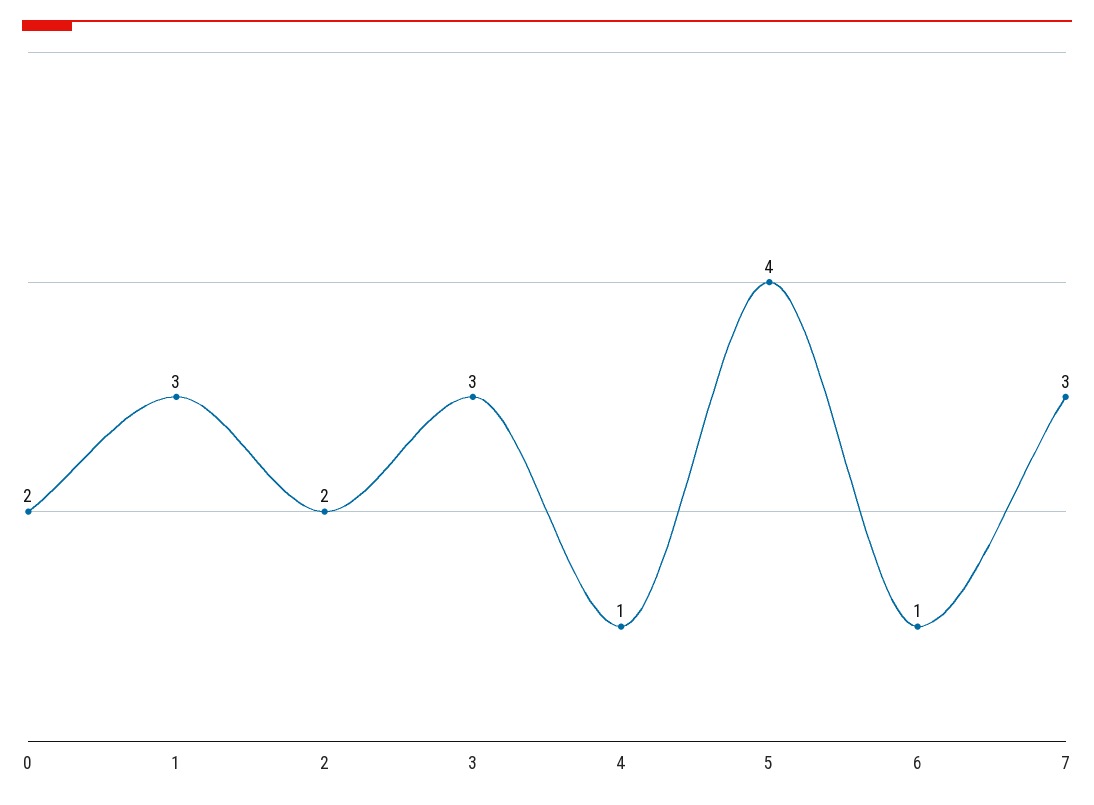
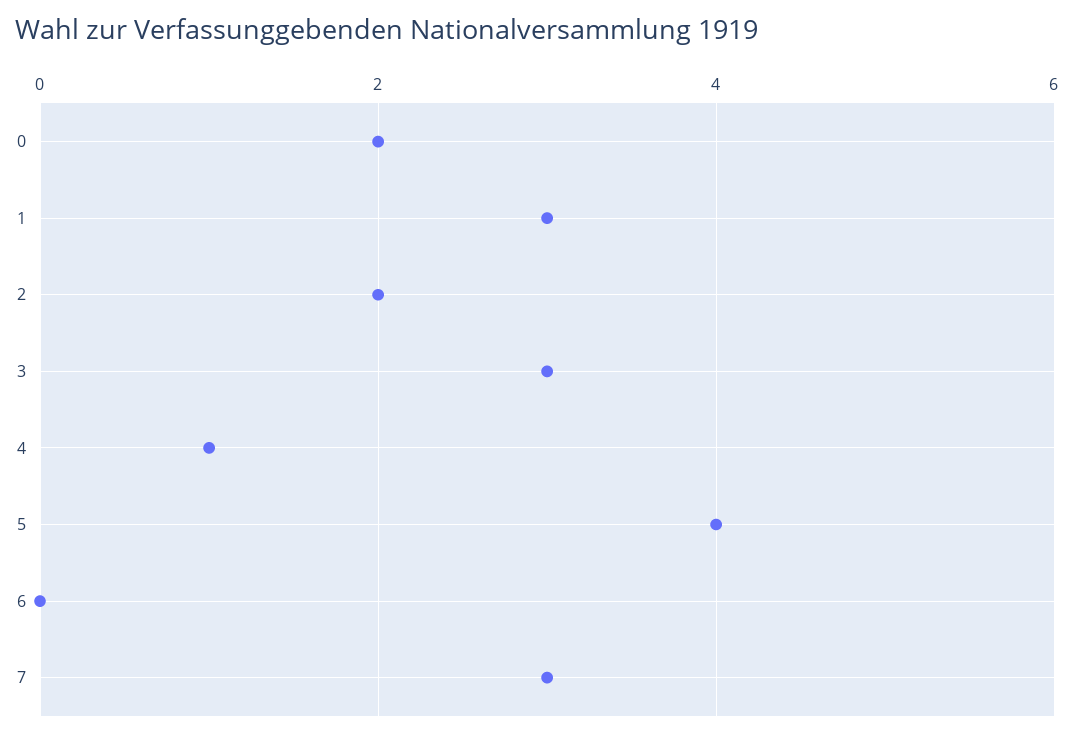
6: 1 -> 0

